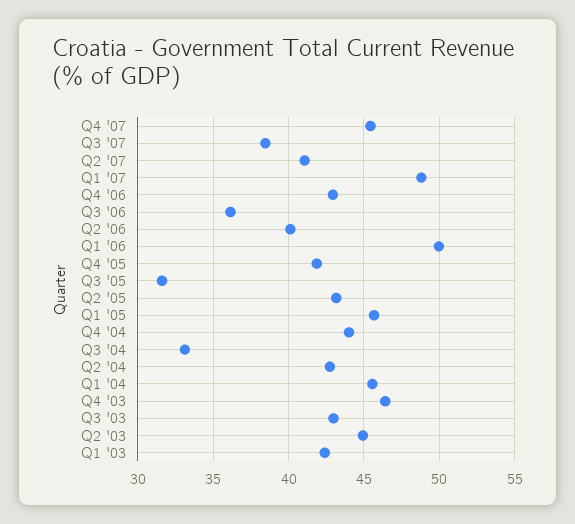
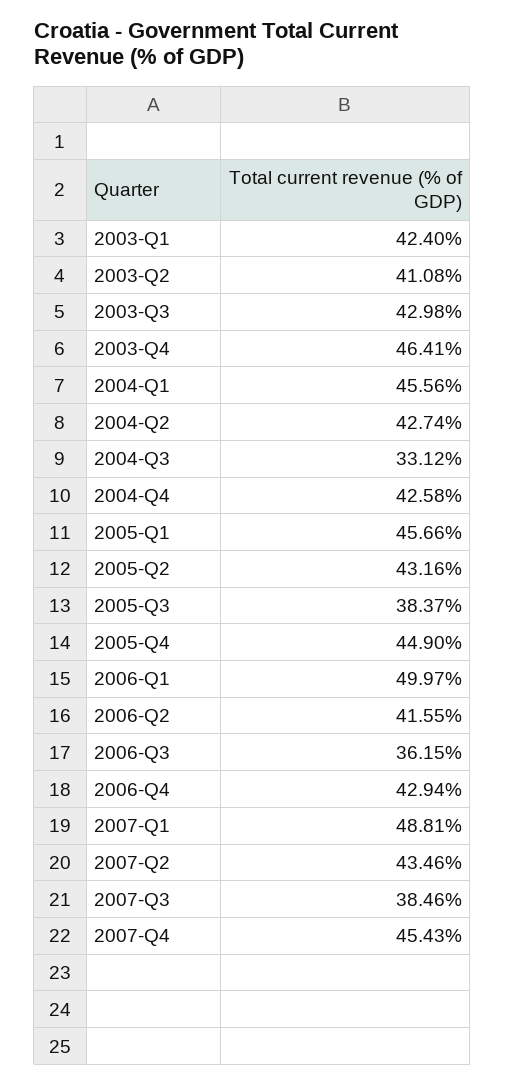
Q2 '07: 41 -> 43.46
Q2 '06: 40 -> 41.55
Q4 '05: 42 -> 44.9
Q3 '05: 31.5 -> 38.37
Q4 '04: 44 -> 42.58
Q2 '03: 45 -> 41.08

